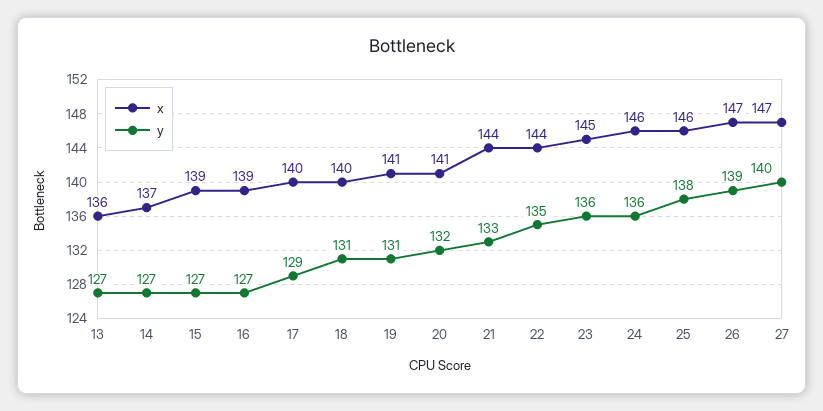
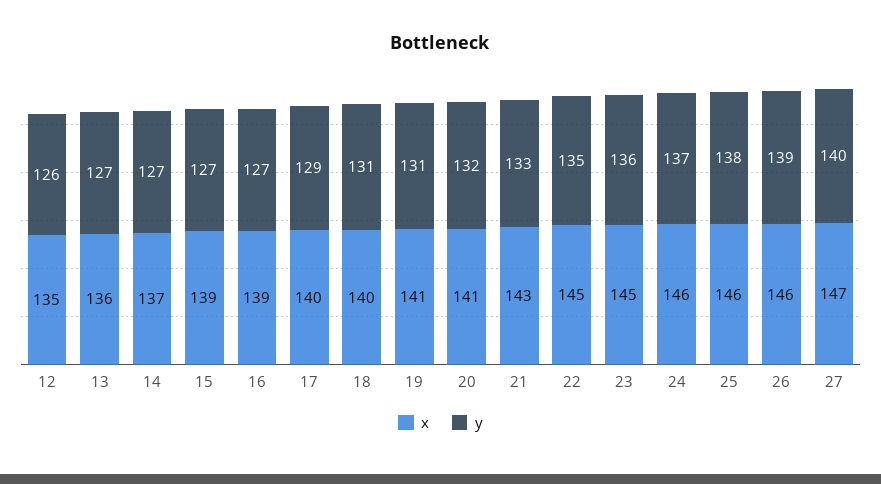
x, 21: 144 -> 143
x, 22: 144 -> 145
y, 24: 136 -> 137
x, 26: 147 -> 146
x, 12: none -> 135
y, 12: none -> 126

